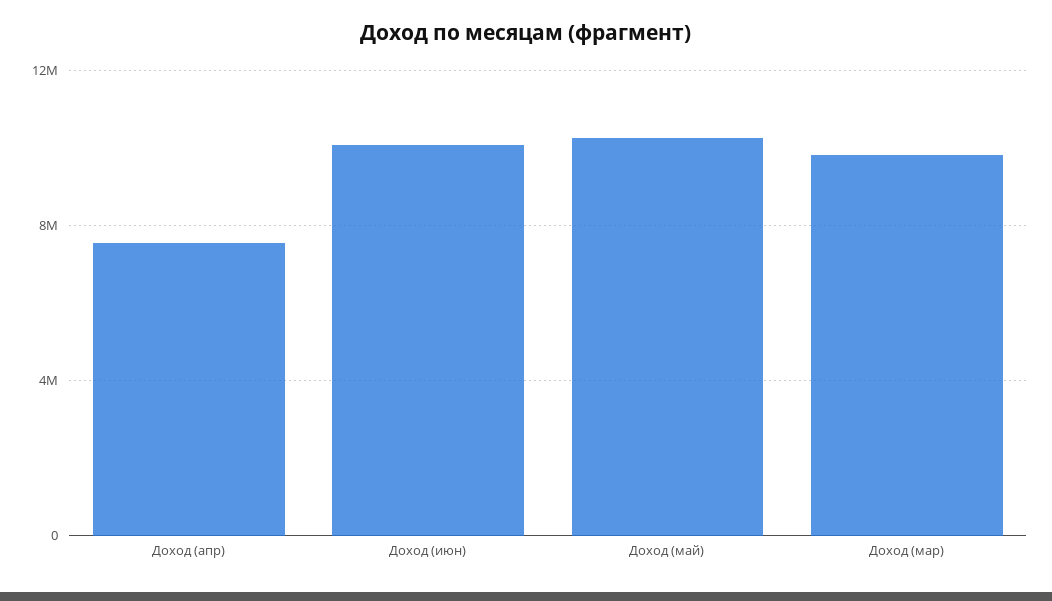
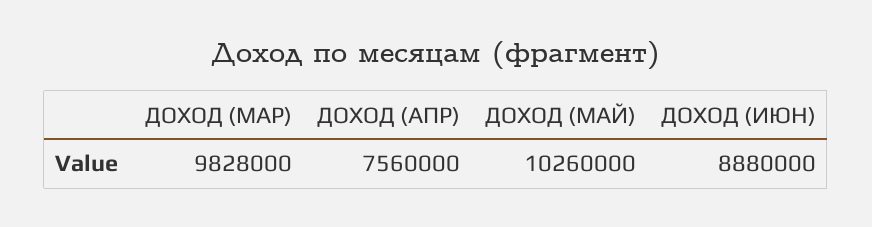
Доход (июн): 10000000 -> 8880000

